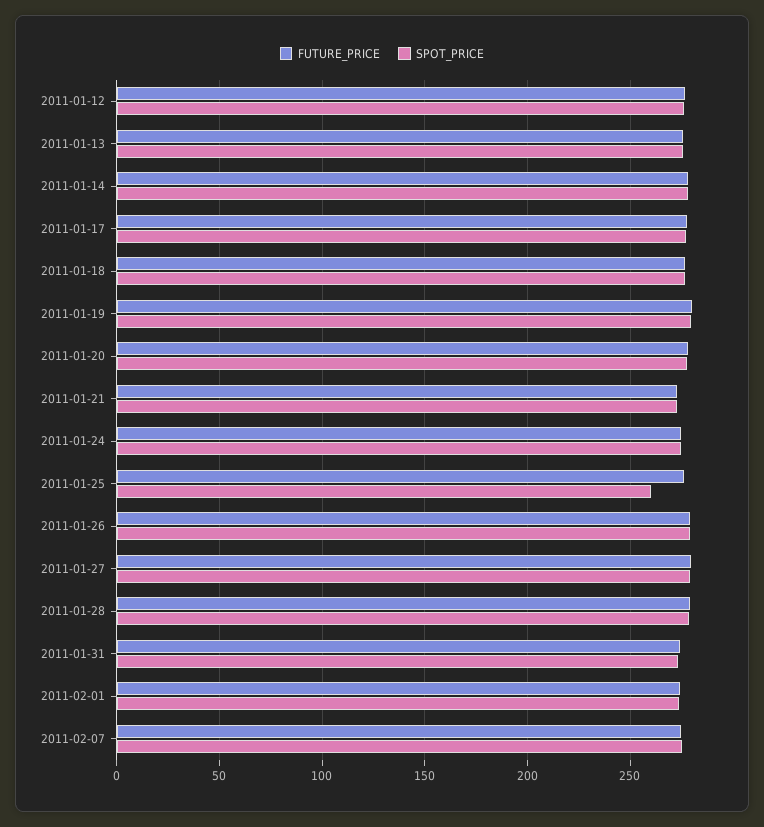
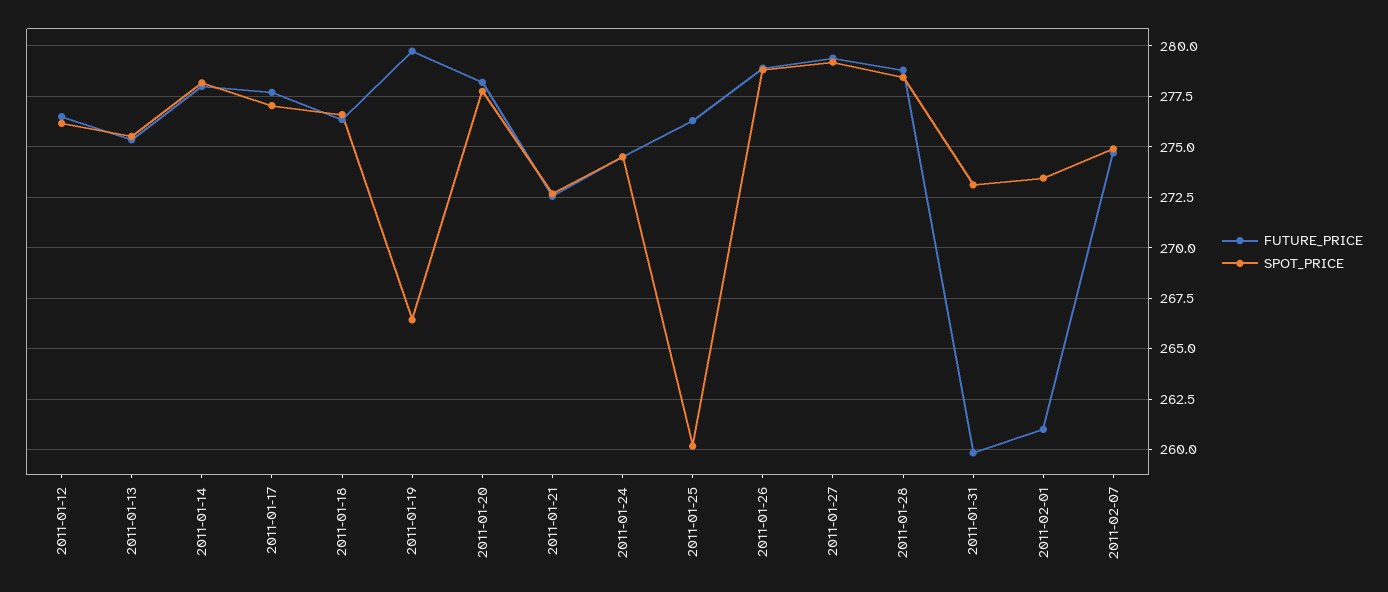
SPOT_PRICE, 2011-01-19: 280 -> 266.5
FUTURE_PRICE, 2011-01-31: 275 -> 260
FUTURE_PRICE, 2011-02-01: 275 -> 261

